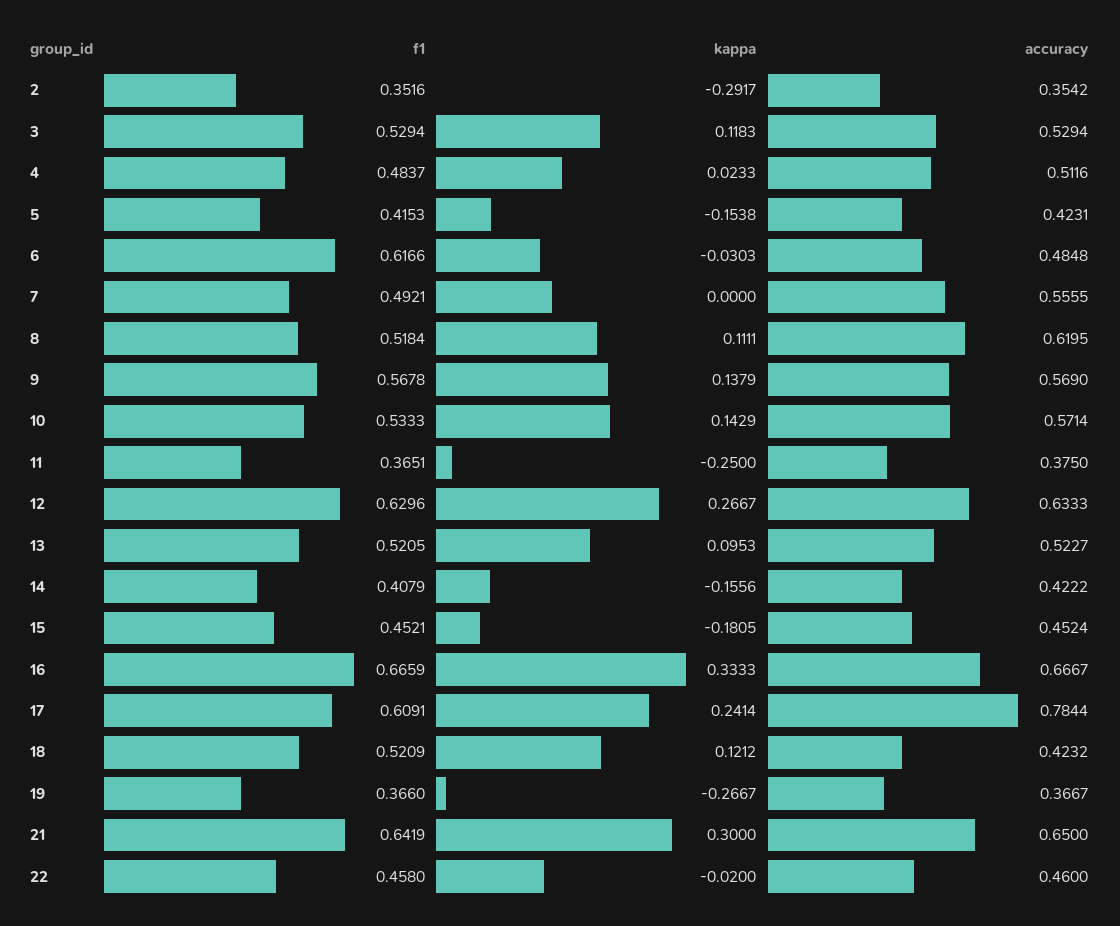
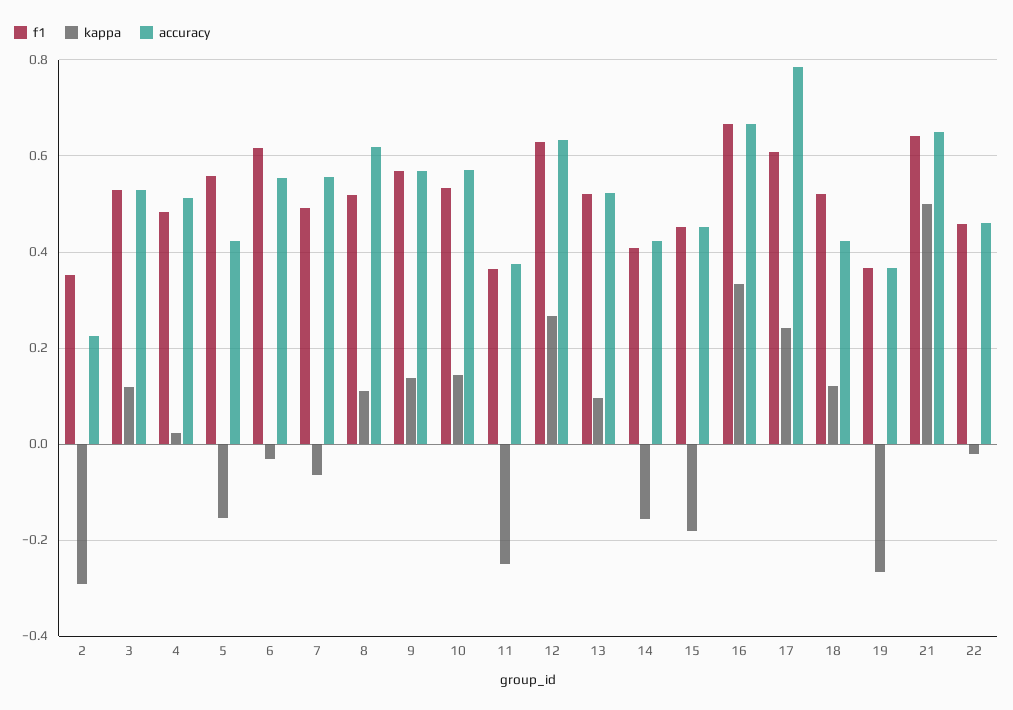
accuracy, 2: 0.3542 -> 0.22
f1, 5: 0.4153 -> 0.56
accuracy, 6: 0.4848 -> 0.56
kappa, 7: 0 -> -0.06
kappa, 21: 0.3 -> 0.5

